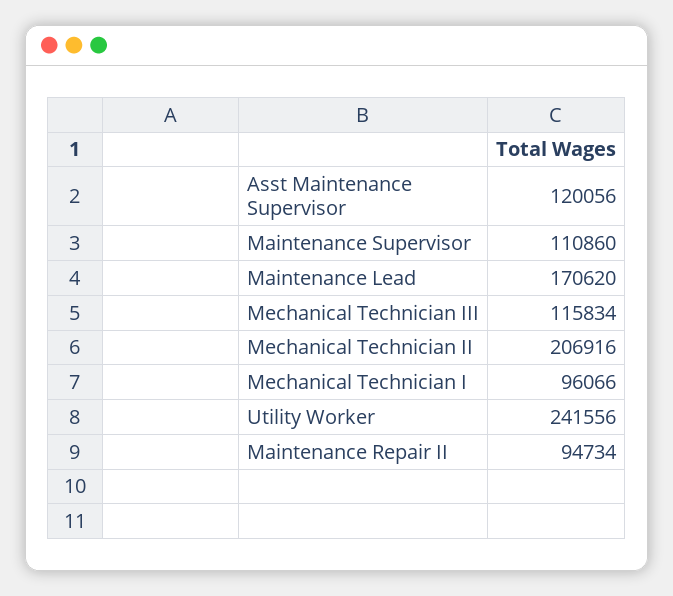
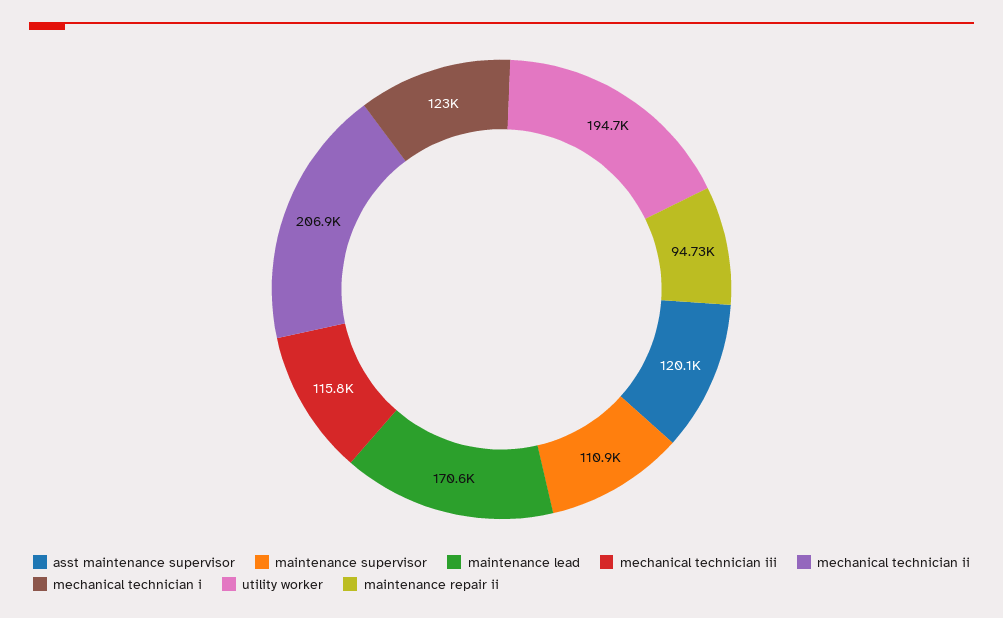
Mechanical Technician I: 96066 -> 123000
Utility Worker: 241556 -> 194700

